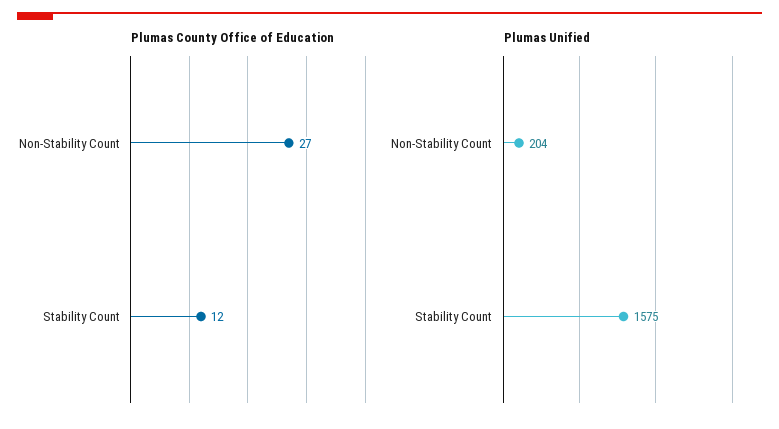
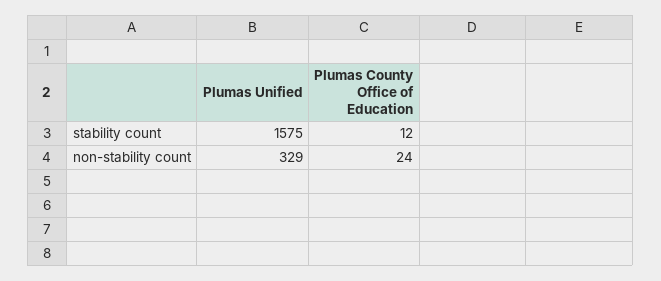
Plumas County Office of Education, Non-Stability Count: 27 -> 24
Plumas Unified, Non-Stability Count: 204 -> 329

